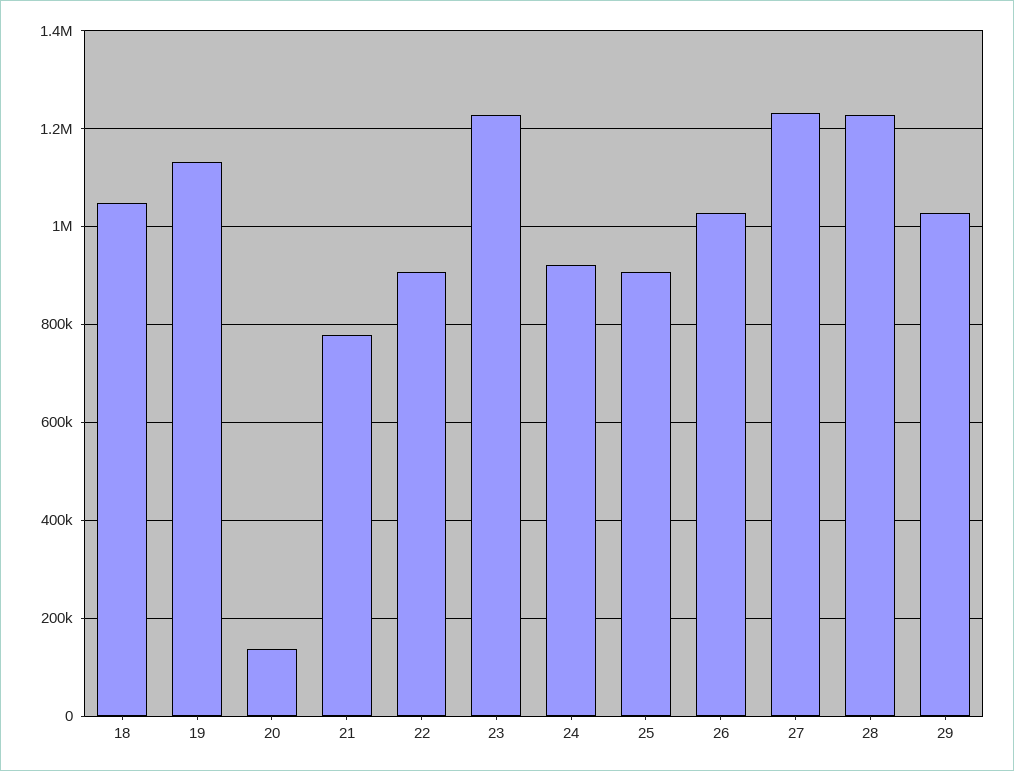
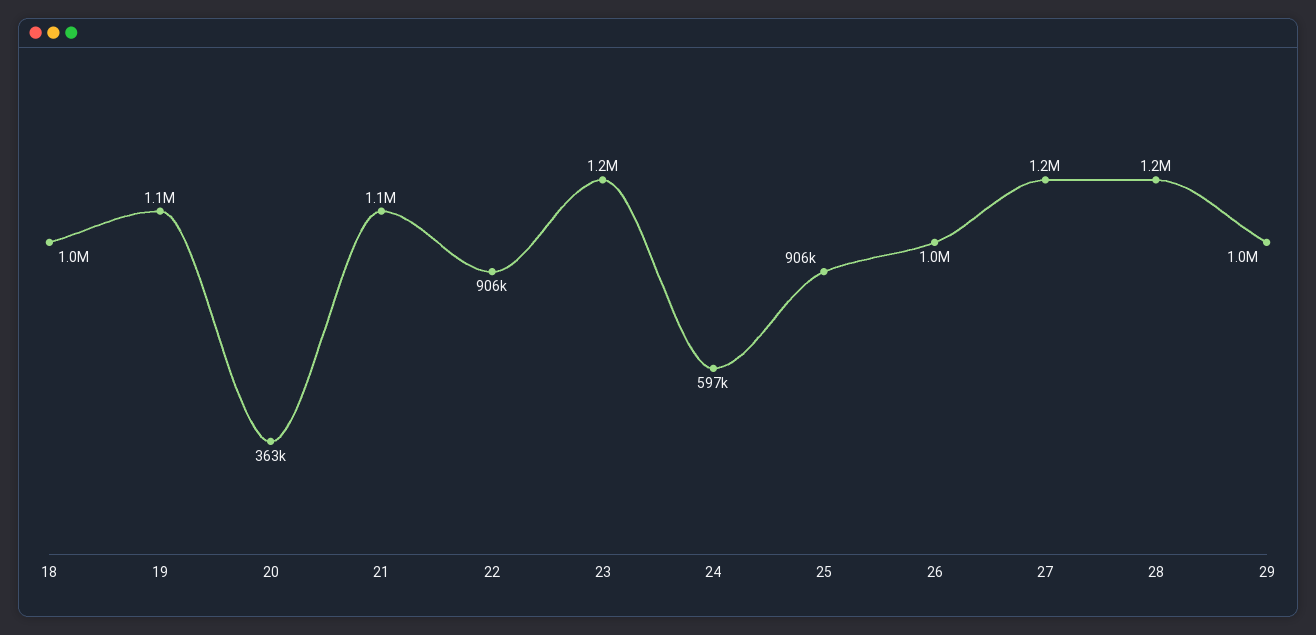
20: 140000 -> 363000
21: 780000 -> 1100000
24: 920000 -> 597000

